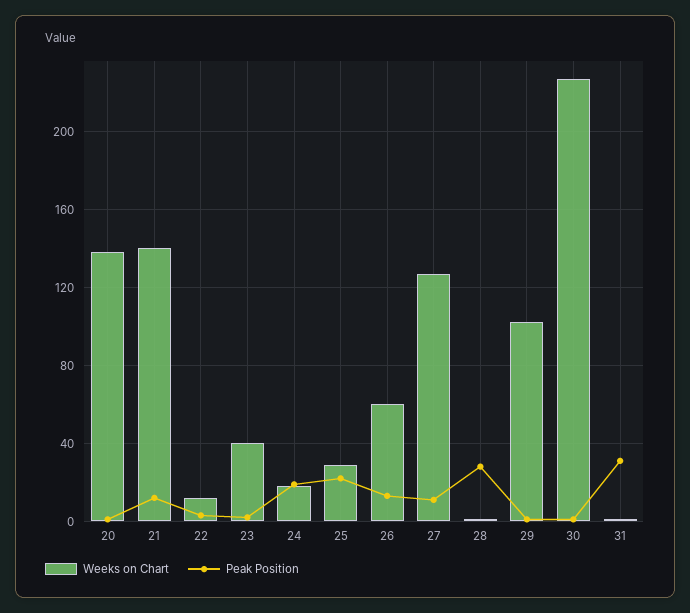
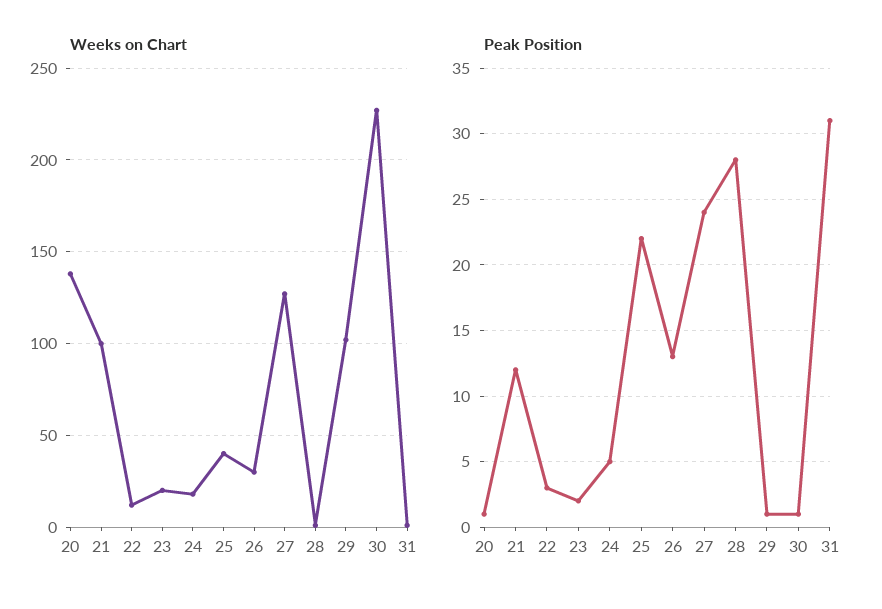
Weeks on Chart, 21: 140 -> 100
Weeks on Chart, 23: 40 -> 20
Peak Position, 24: 20 -> 5
Weeks on Chart, 25: 30 -> 40
Weeks on Chart, 26: 60 -> 30
Peak Position, 27: 10 -> 24

